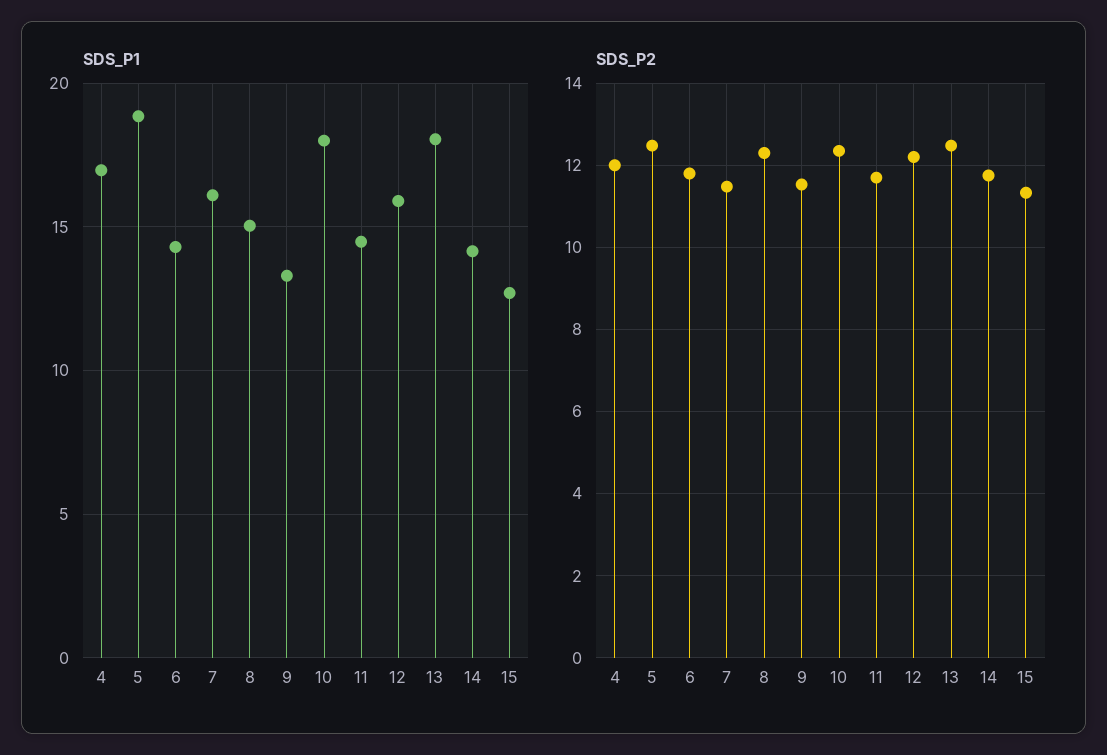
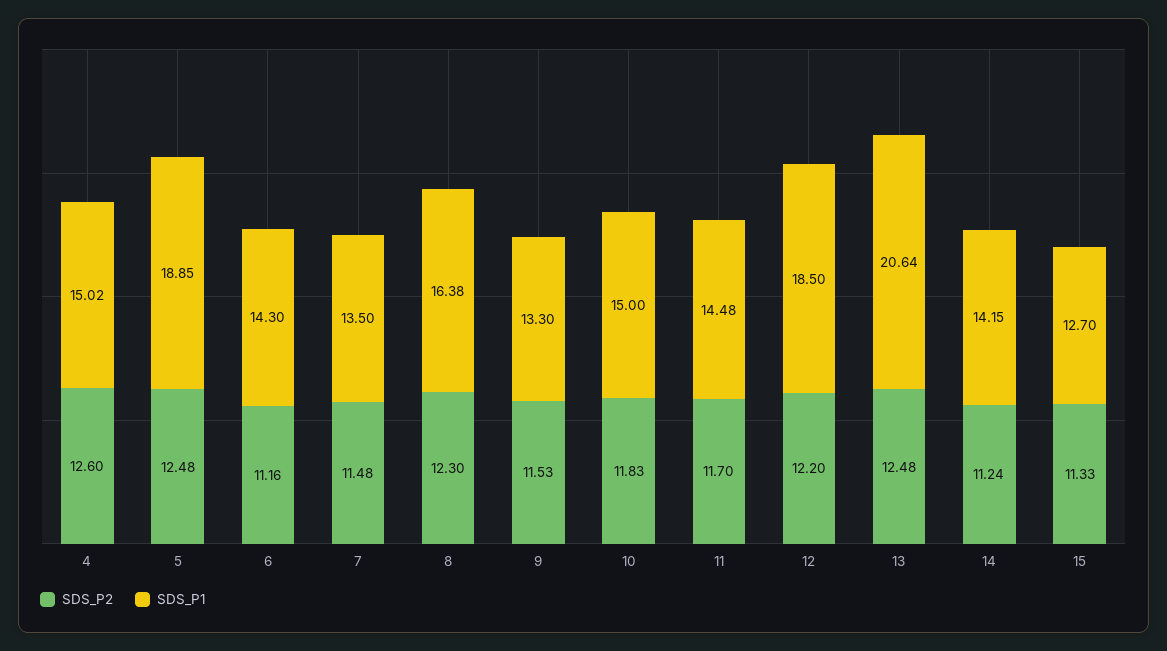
SDS_P1, 4: 17 -> 15.02
SDS_P1, 7: 16 -> 13.5
SDS_P1, 8: 15 -> 16.38
SDS_P1, 10: 18 -> 15
SDS_P1, 12: 16 -> 18.5
SDS_P1, 13: 18 -> 20.64
SDS_P2, 4: 12 -> 12.6
SDS_P2, 6: 11.8 -> 11.16
SDS_P2, 10: 12.4 -> 11.83
SDS_P2, 14: 11.8 -> 11.24

